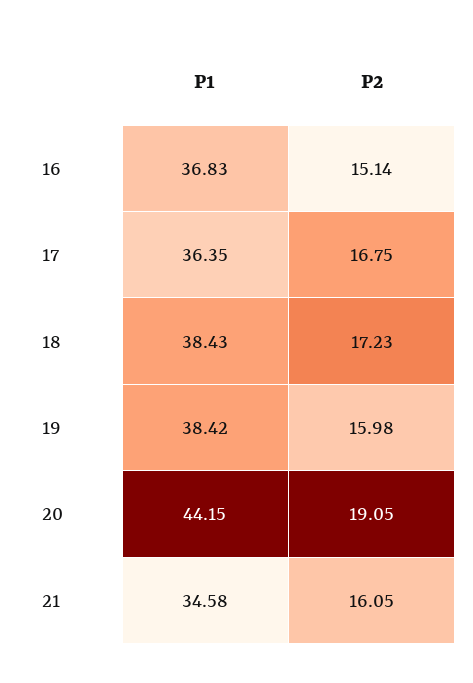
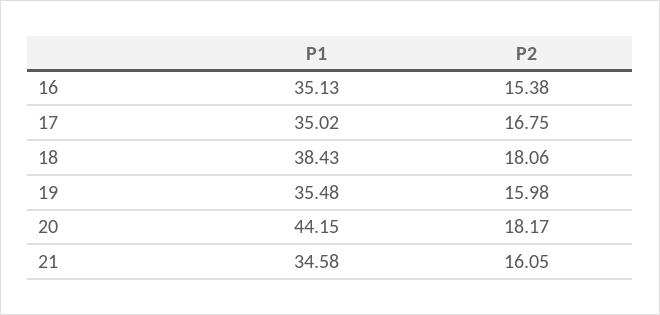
P1, 16: 36.83 -> 35.13
P2, 16: 15.14 -> 15.38
P1, 17: 36.35 -> 35.02
P2, 18: 17.23 -> 18.06
P1, 19: 38.42 -> 35.48
P2, 20: 19.05 -> 18.17

